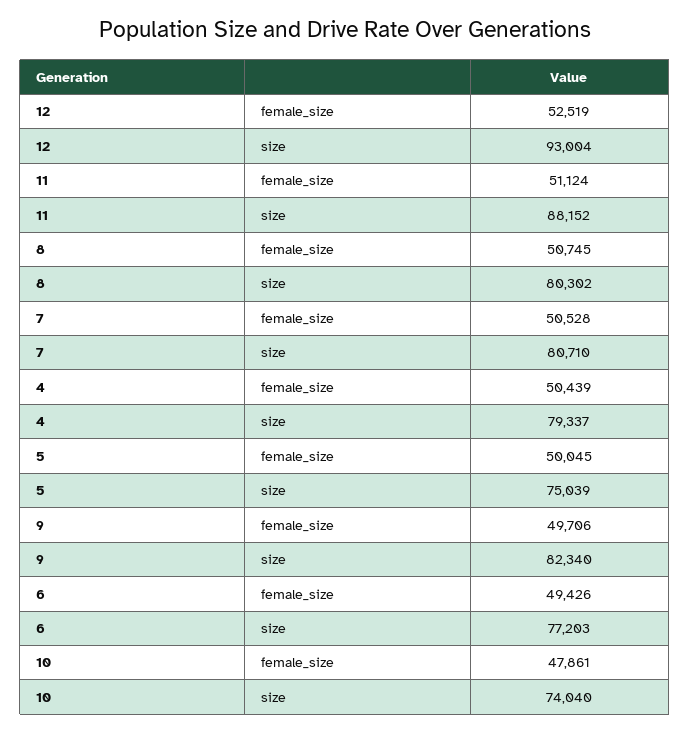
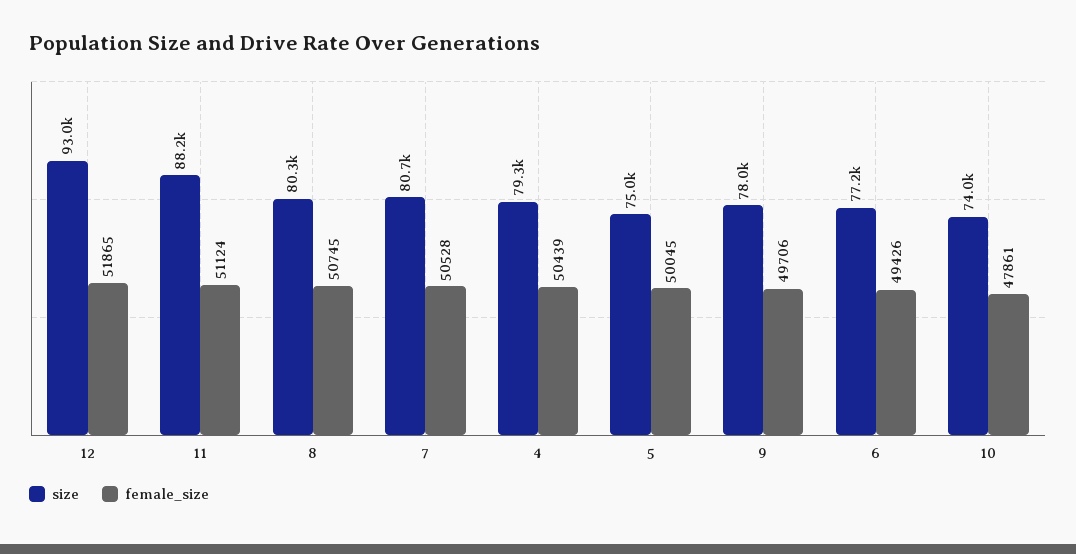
female_size, 12: 52519 -> 51865
size, 9: 82340 -> 78000

